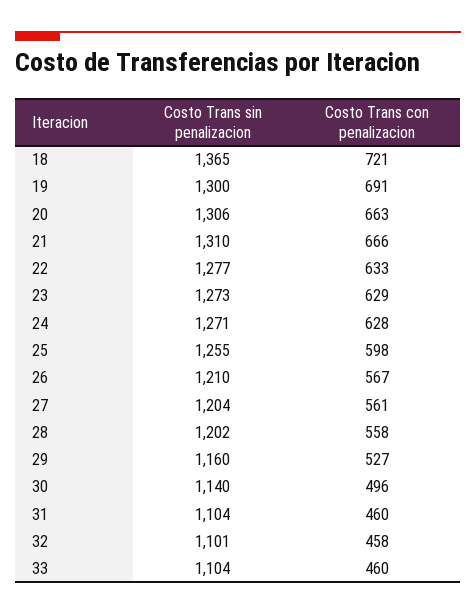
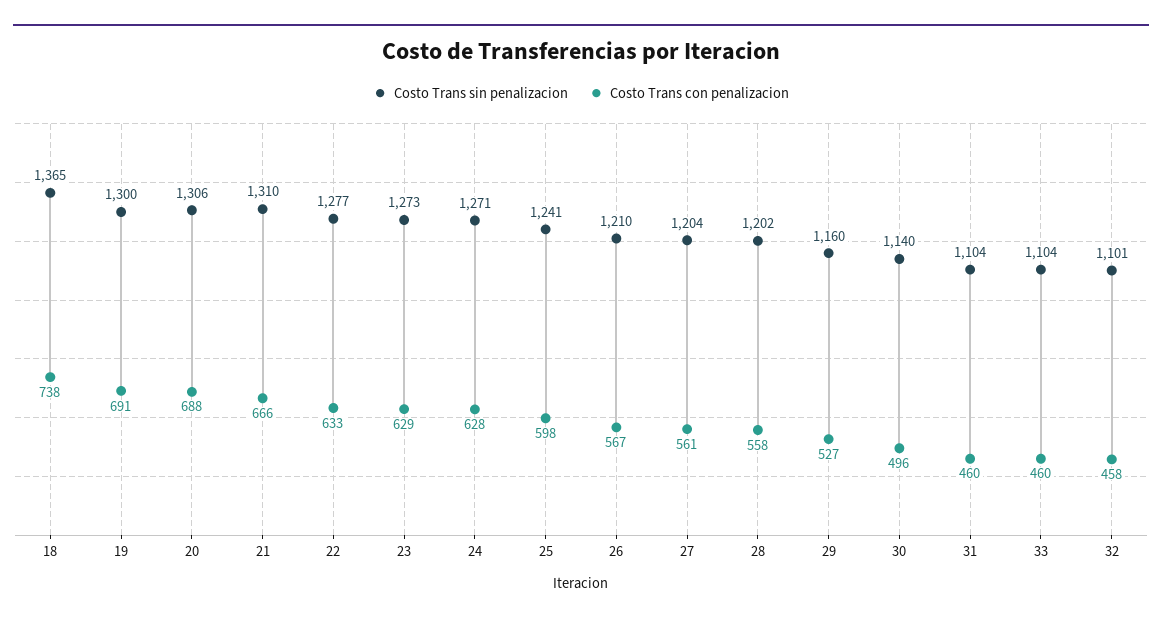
Costo Trans con penalizacion, 18: 721 -> 738
Costo Trans con penalizacion, 20: 663 -> 688
Costo Trans sin penalizacion, 25: 1255 -> 1241

